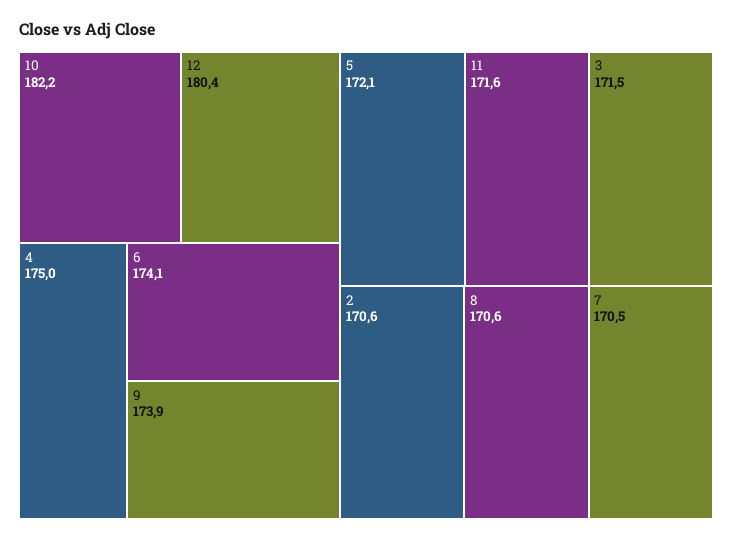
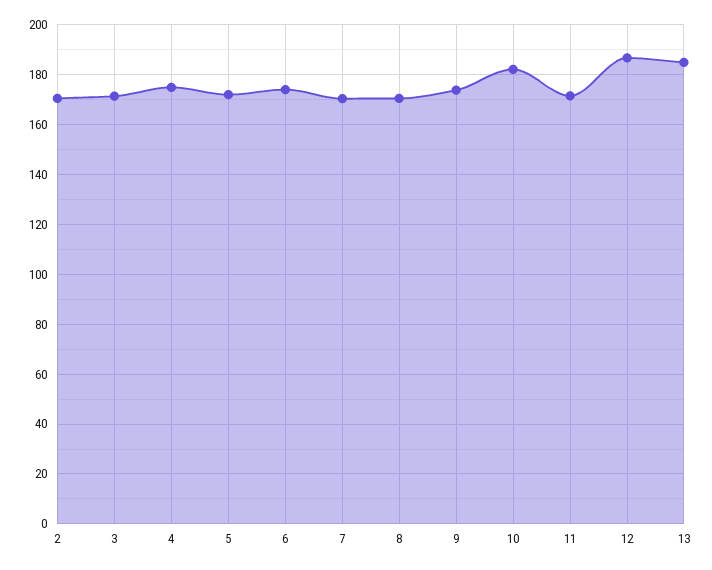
12: 180.4 -> 187.5
13: none -> 185

